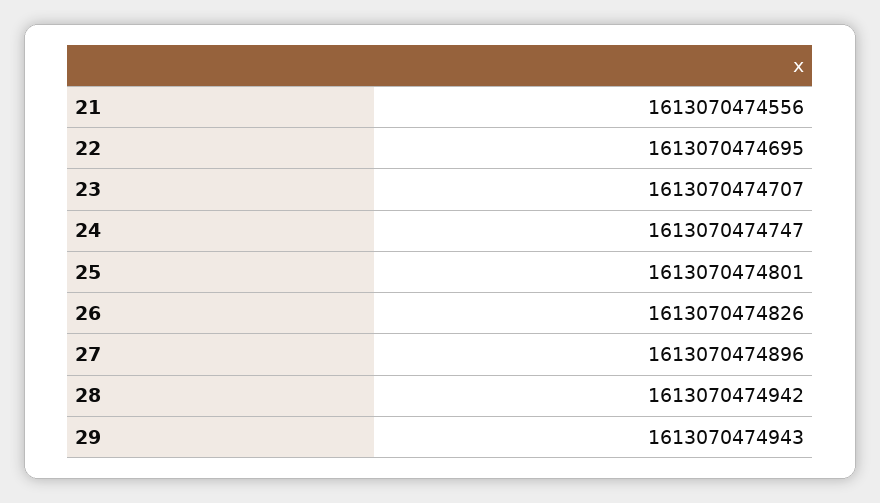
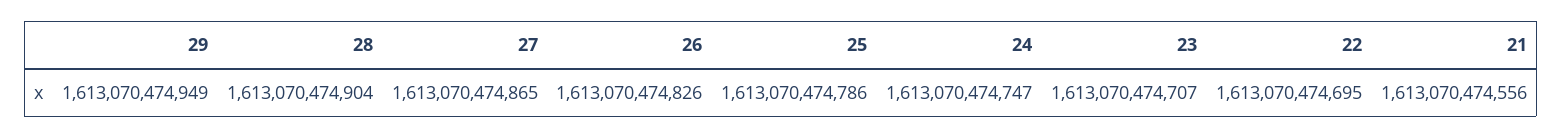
25: 1613070474801 -> 1613070474786
27: 1613070474896 -> 1613070474865
28: 1613070474942 -> 1613070474904
29: 1613070474943 -> 1613070474949

